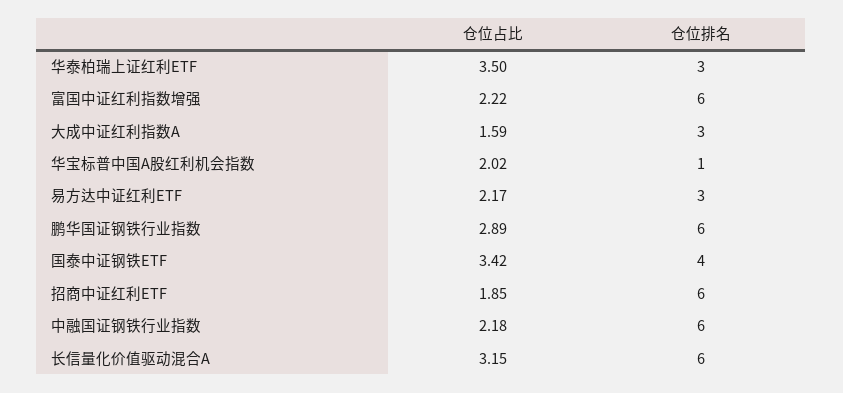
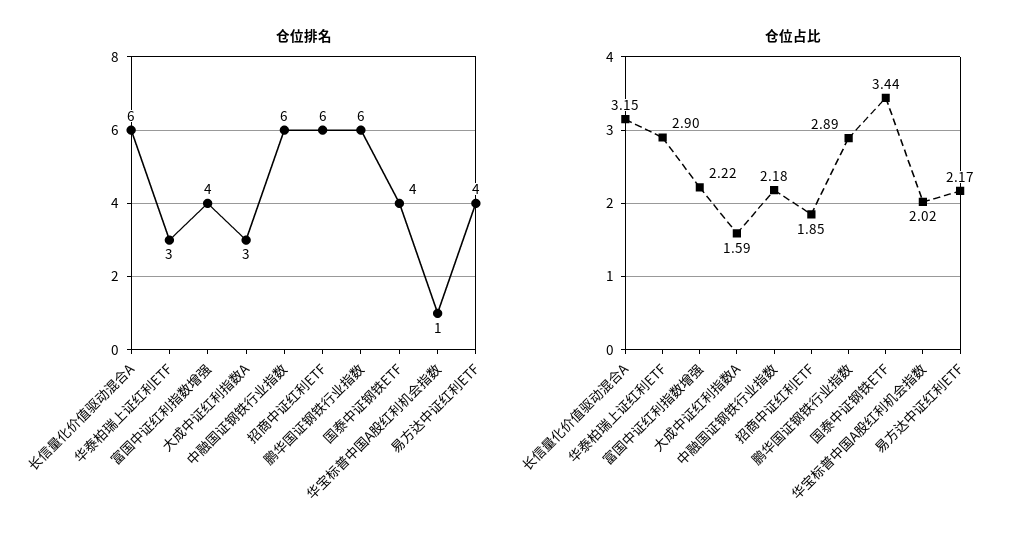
仓位占比, 华泰柏瑞上证红利ETF: 3.5 -> 2.9
仓位排名, 富国中证红利指数增强: 6 -> 4
仓位排名, 易方达中证红利ETF: 3 -> 4
仓位占比, 国泰中证钢铁ETF: 3.42 -> 3.44

